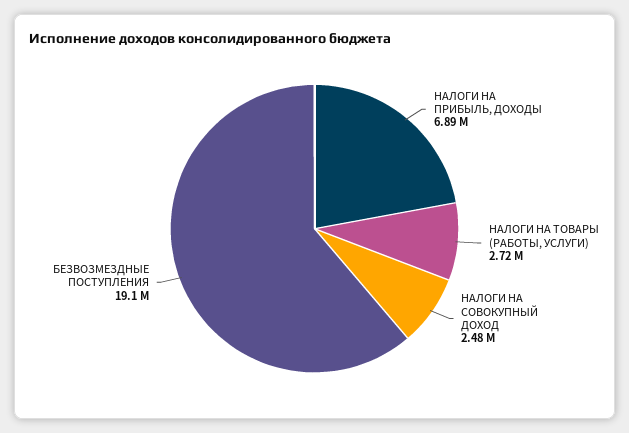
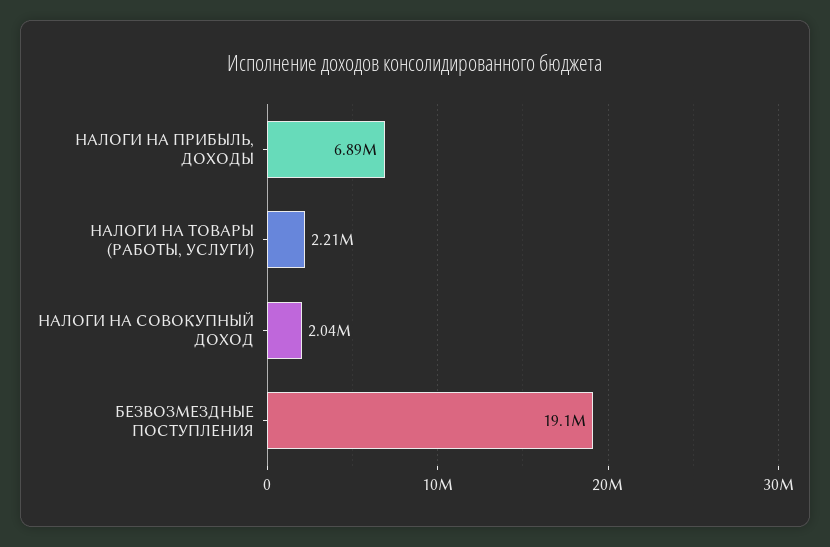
НАЛОГИ НА ТОВАРЫ (РАБОТЫ, УСЛУГИ): 2720000 -> 2210000
НАЛОГИ НА СОВОКУПНЫЙ ДОХОД: 2480000 -> 2040000

